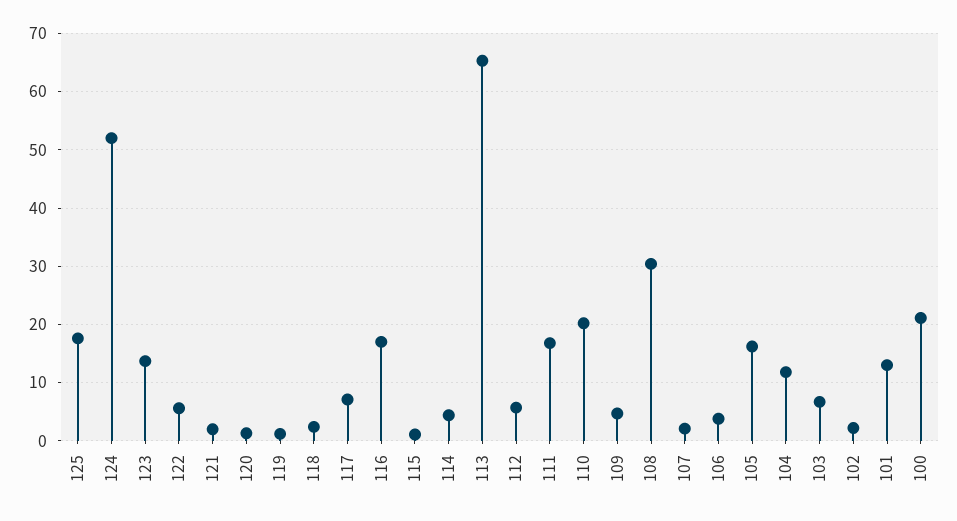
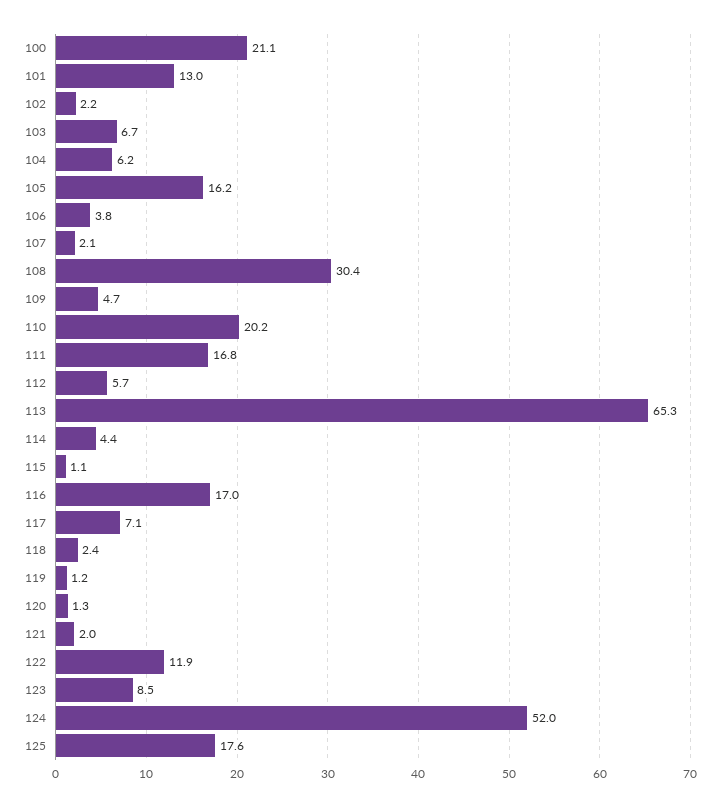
123: 14 -> 8.5
122: 6 -> 11.9
104: 12 -> 6.2

